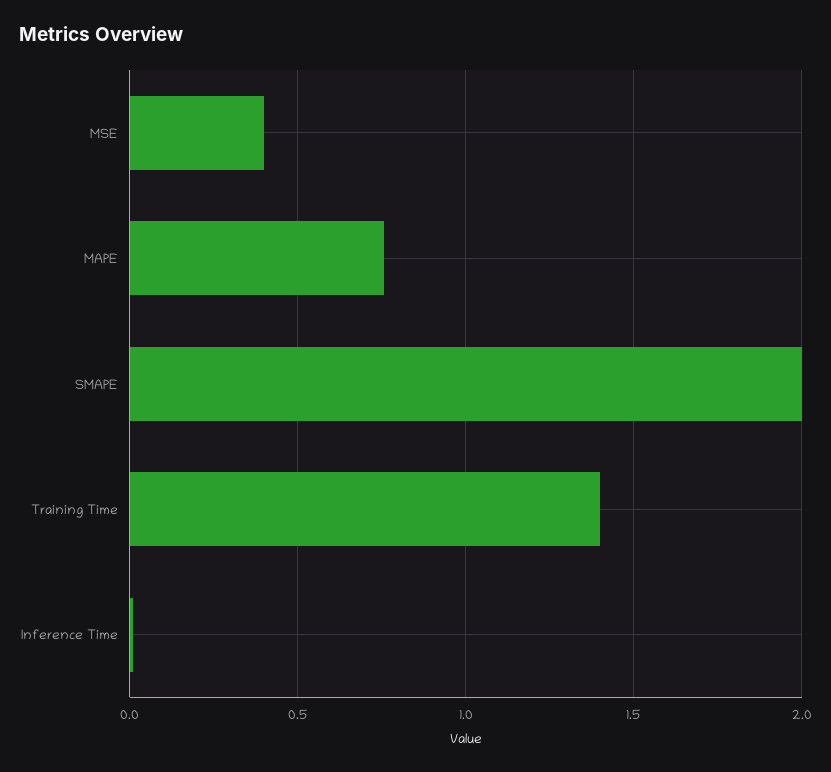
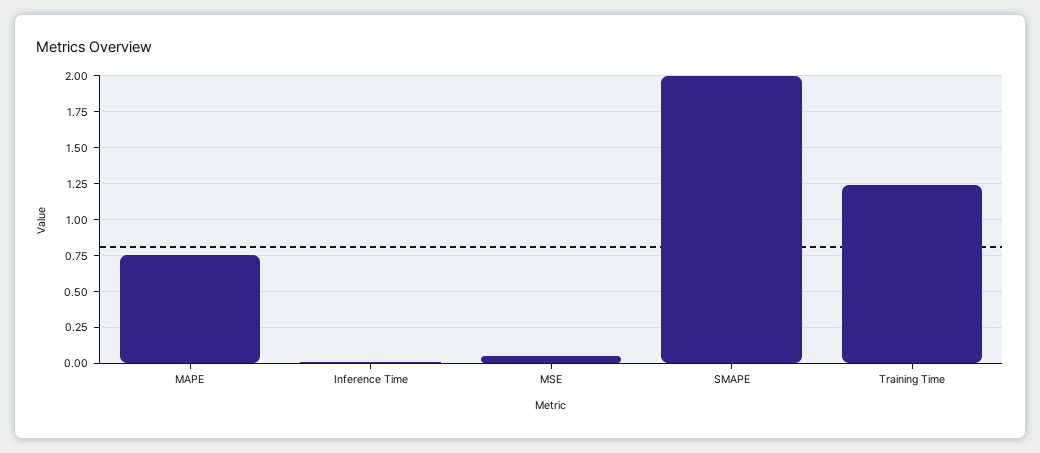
MSE: 0.4 -> 0.05
Training Time: 1.4 -> 1.25

